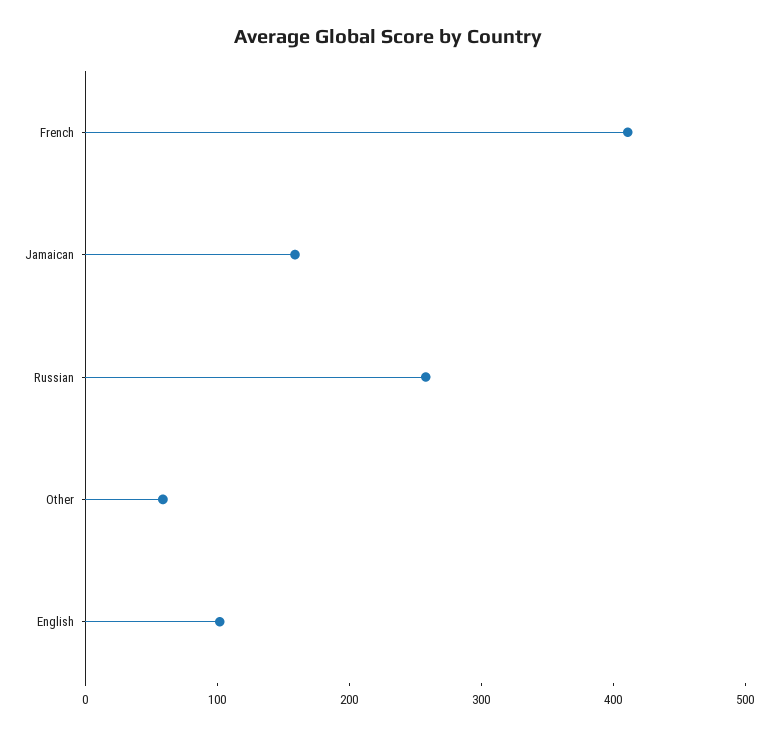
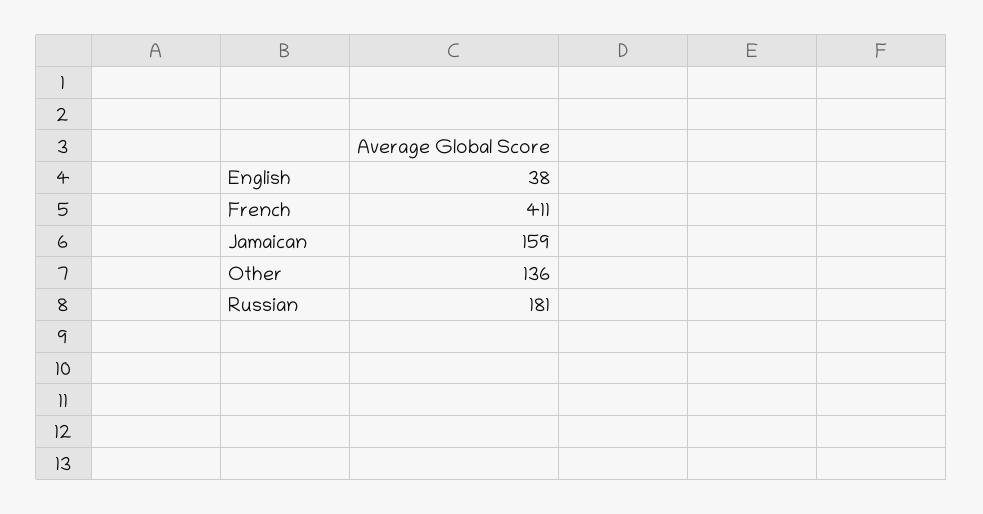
Russian: 260 -> 181
Other: 60 -> 136
English: 100 -> 38

